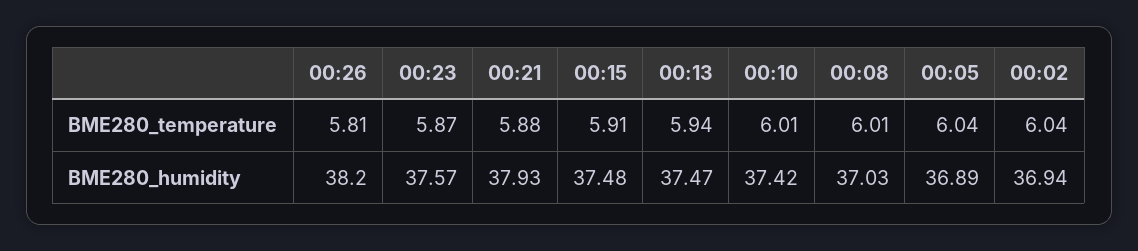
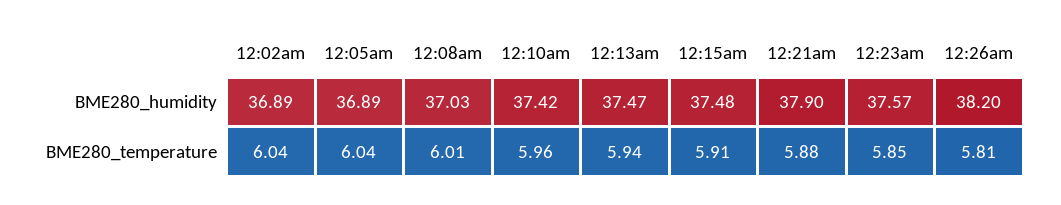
00:23, BME280_temperature: 5.87 -> 5.85
00:10, BME280_temperature: 6.01 -> 5.96
00:21, BME280_humidity: 37.93 -> 37.9
00:02, BME280_humidity: 36.94 -> 36.89

